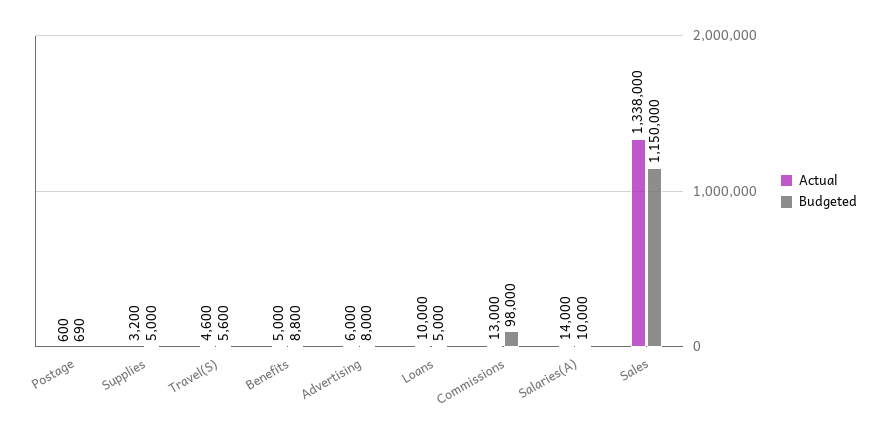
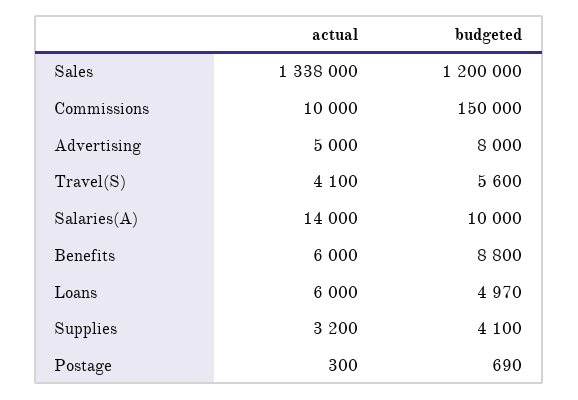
Actual, Postage: 600 -> 300
Budgeted, Supplies: 5000 -> 4100
Actual, Travel(S): 4600 -> 4100
Actual, Benefits: 5000 -> 6000
Actual, Advertising: 6000 -> 5000
Actual, Loans: 10000 -> 6000
Budgeted, Loans: 5000 -> 4970
Actual, Commissions: 13000 -> 10000
Budgeted, Commissions: 98000 -> 150000
Budgeted, Sales: 1150000 -> 1200000

